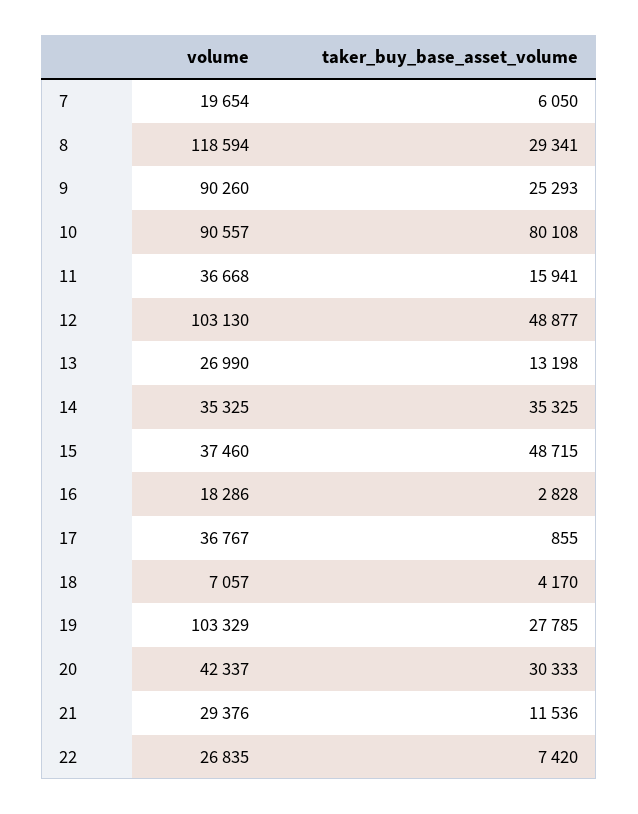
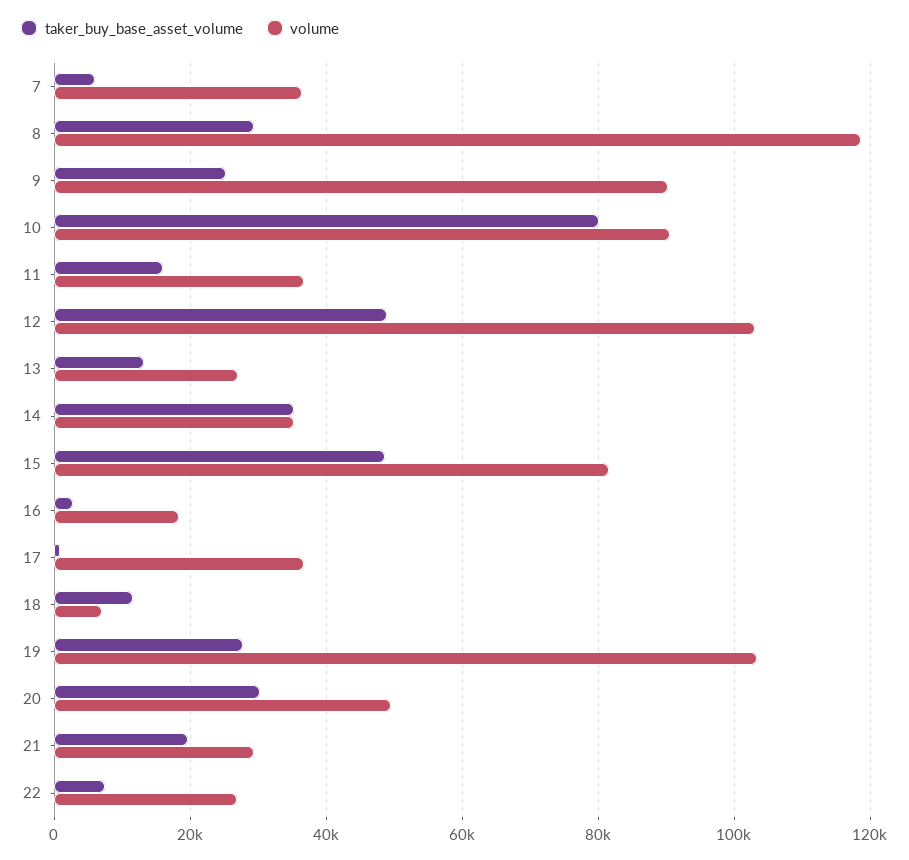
volume, 7: 19654 -> 36000
volume, 15: 37460 -> 82000
taker_buy_base_asset_volume, 18: 4170 -> 12000
volume, 20: 42337 -> 50000
taker_buy_base_asset_volume, 21: 11536 -> 20000

